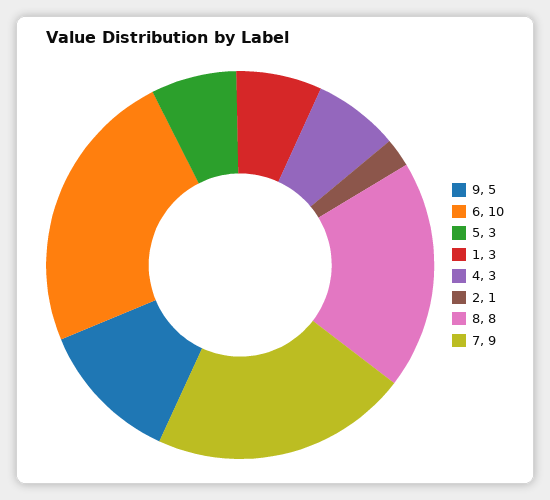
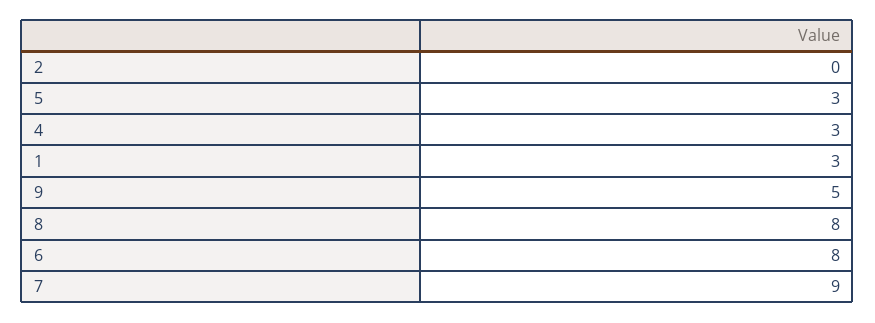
6: 10 -> 8
2: 1 -> 0

